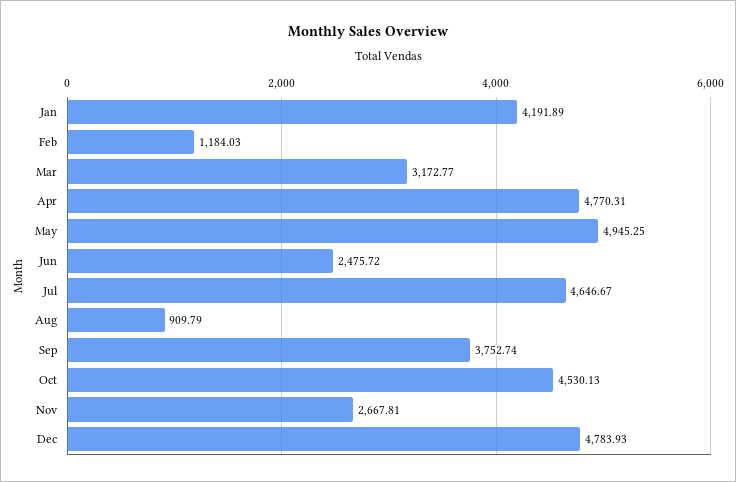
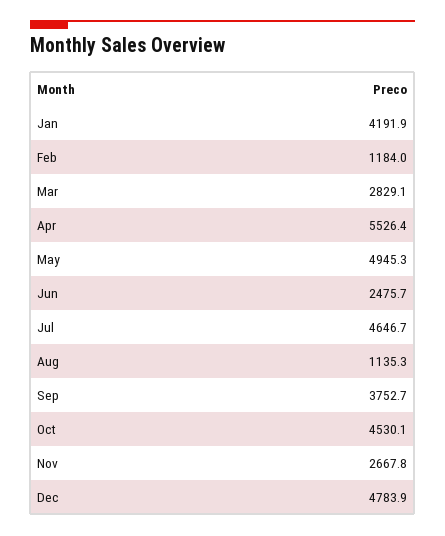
Mar: 3172.77 -> 2829.1
Apr: 4770.31 -> 5526.4
Aug: 909.79 -> 1135.3

